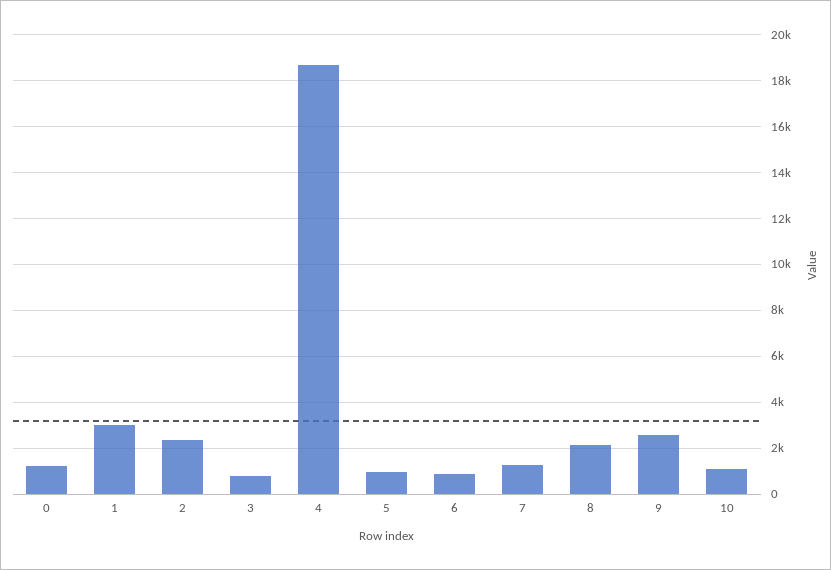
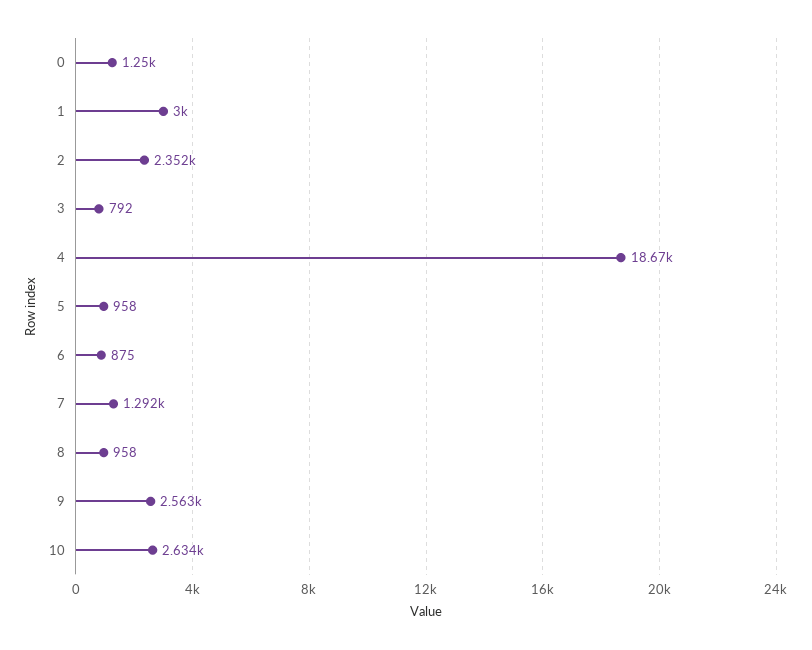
8: 2000 -> 958
10: 1000 -> 2634

